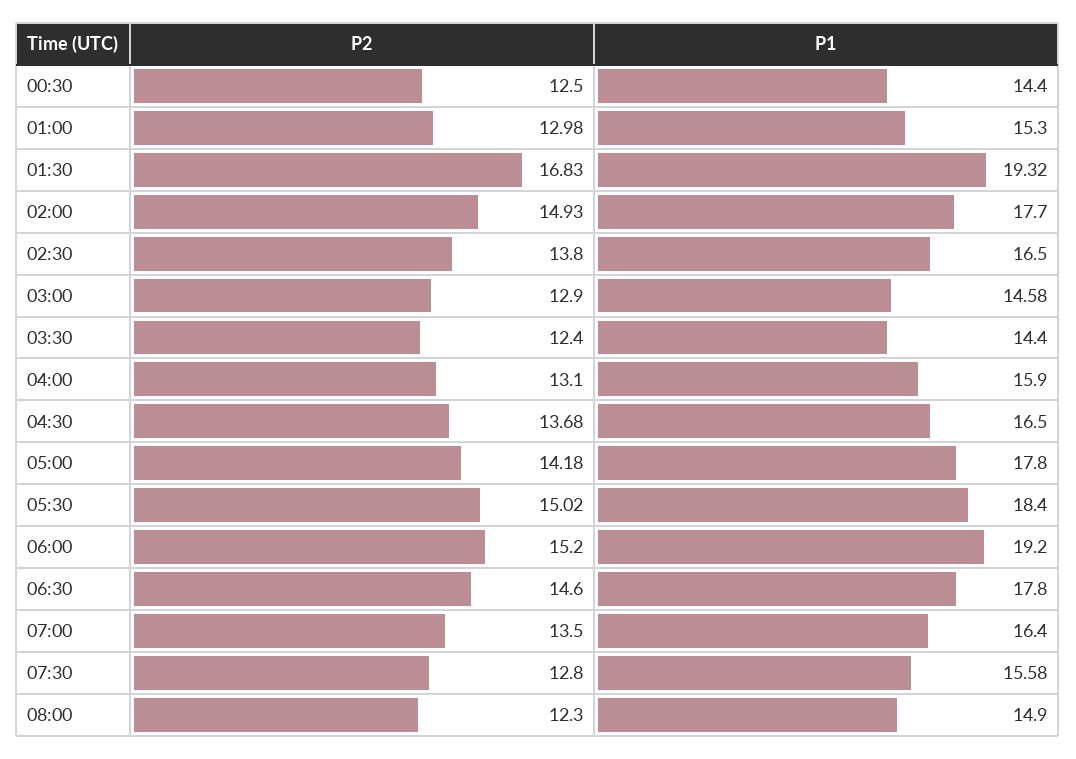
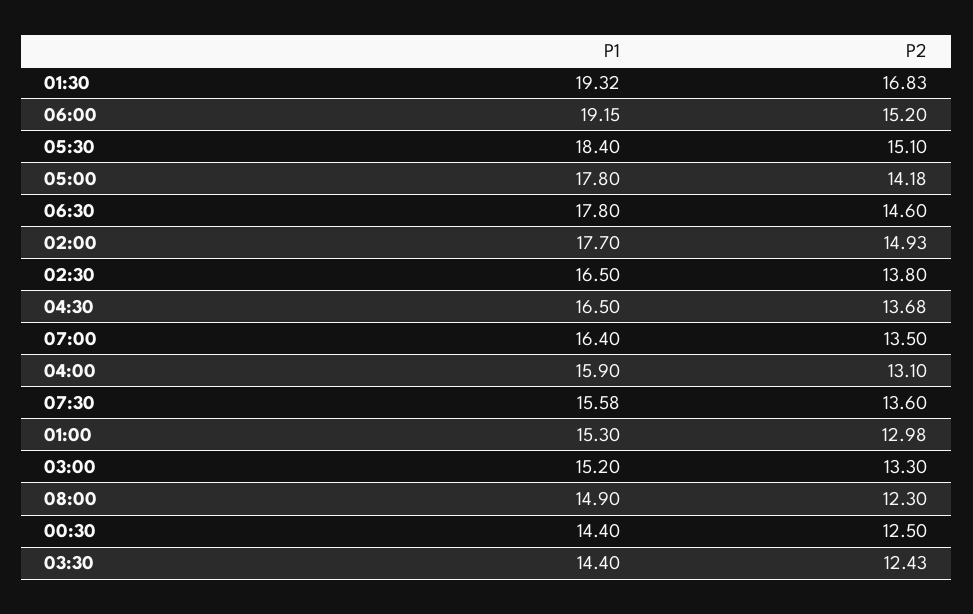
P2, 03:00: 12.9 -> 13.3
P1, 03:00: 14.58 -> 15.2
P2, 03:30: 12.4 -> 12.43
P2, 05:30: 15.02 -> 15.1
P1, 06:00: 19.2 -> 19.15
P2, 07:30: 12.8 -> 13.6

